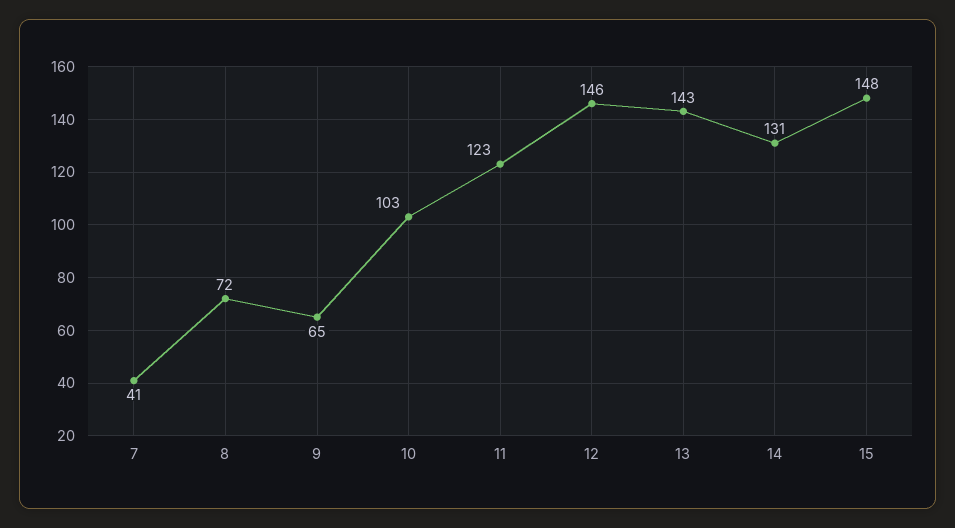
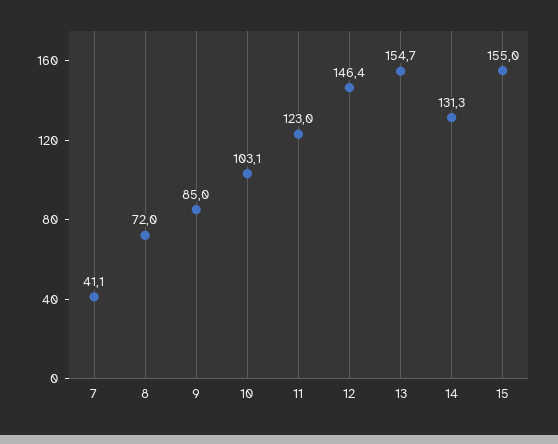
9: 65 -> 85
13: 143 -> 154.7
15: 148 -> 155

